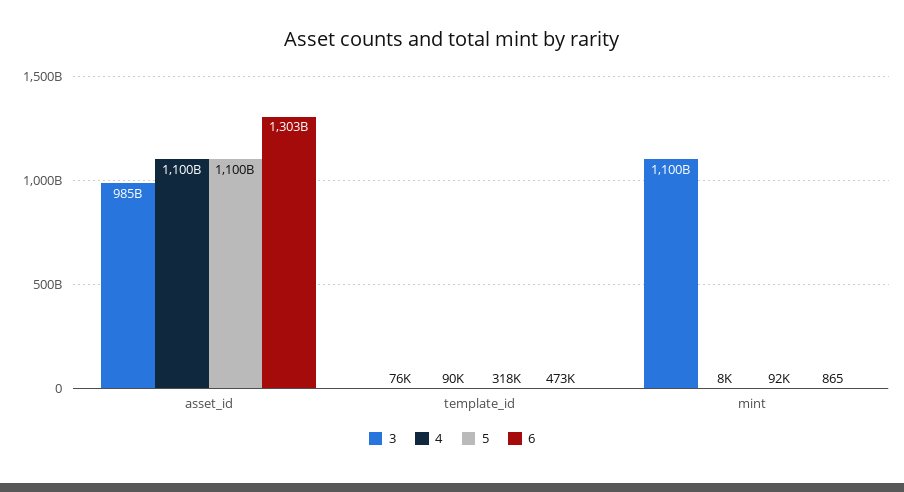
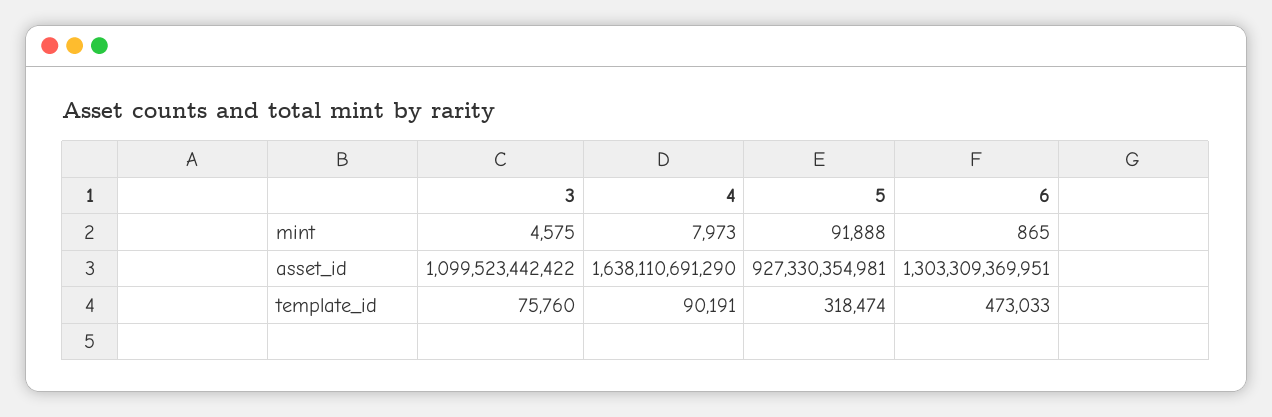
3, asset_id: 985000000000 -> 1099523442422
4, asset_id: 1100000000000 -> 1638110691290
5, asset_id: 1100000000000 -> 927330354981
3, mint: 1100000000000 -> 4575

